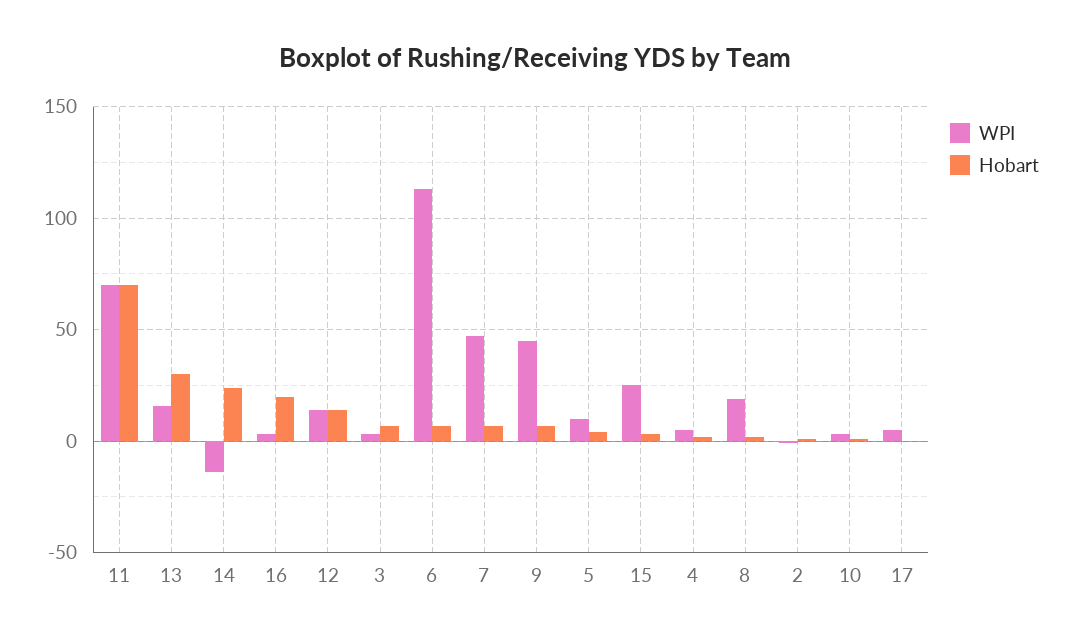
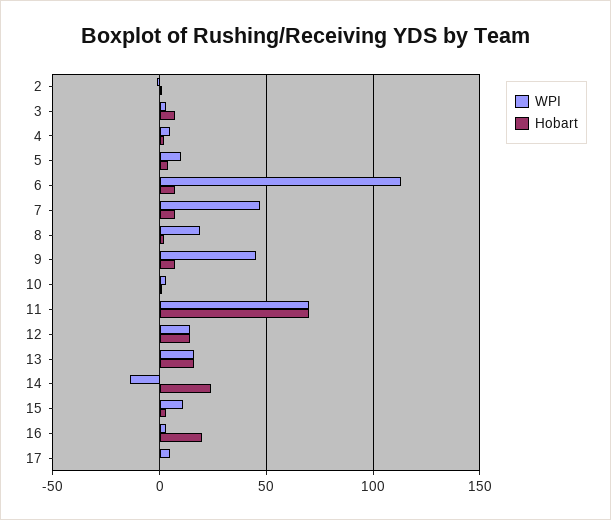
Hobart, 13: 30 -> 15
WPI, 15: 25 -> 10

